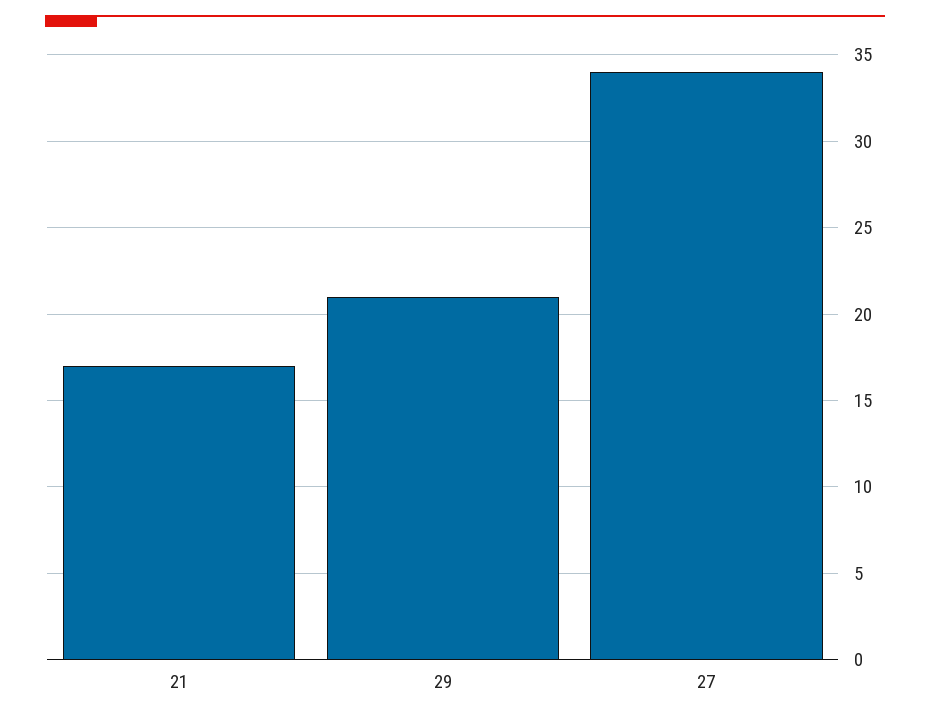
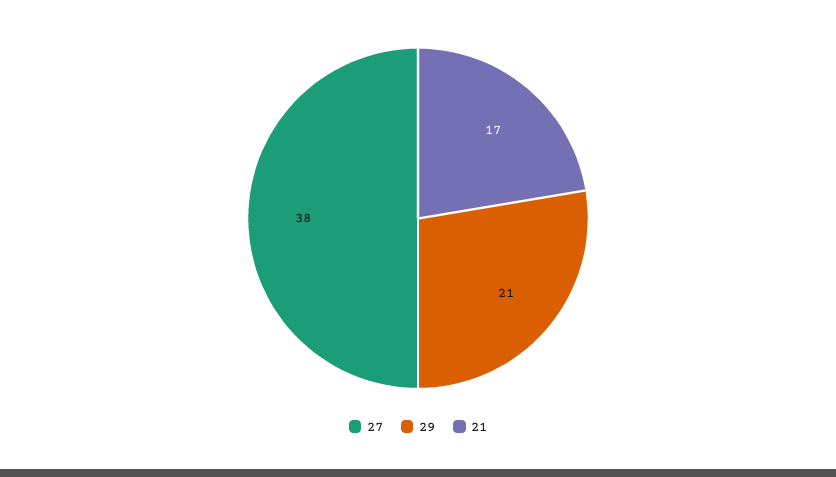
27: 34 -> 38

